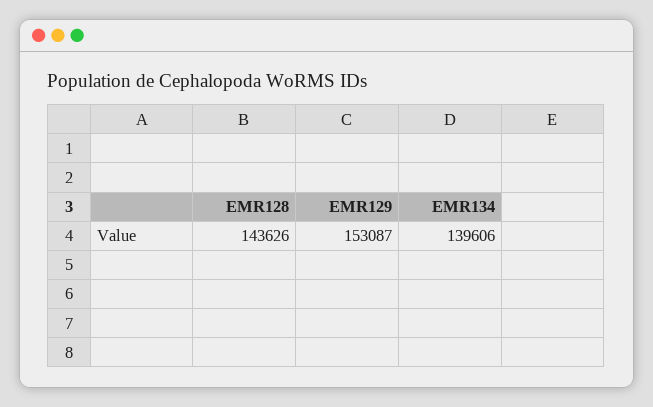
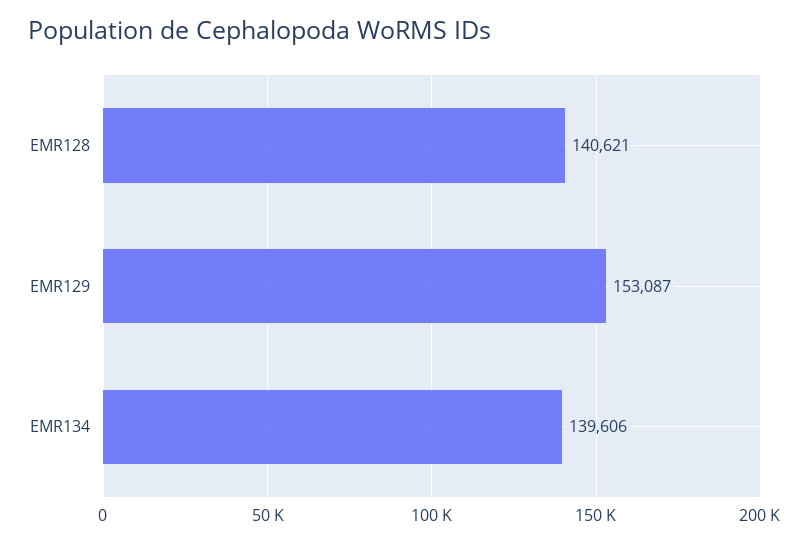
EMR128: 143626 -> 140621

